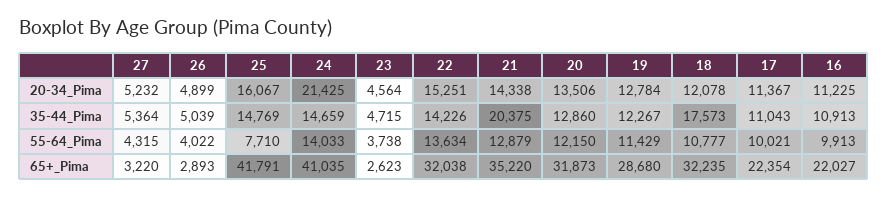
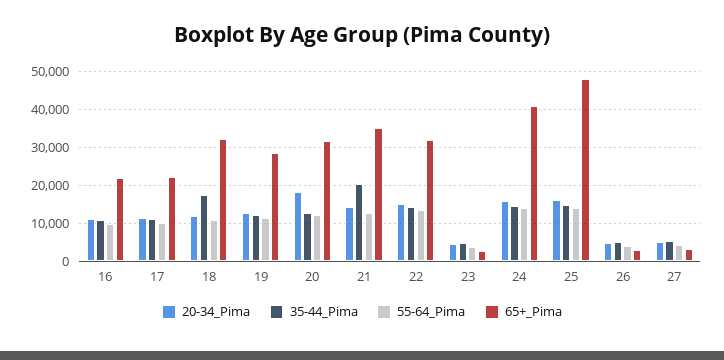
20-34_Pima, 24: 21425 -> 16000
20-34_Pima, 20: 13506 -> 18000
55-64_Pima, 25: 7710 -> 14000
65+_Pima, 25: 41791 -> 48000

